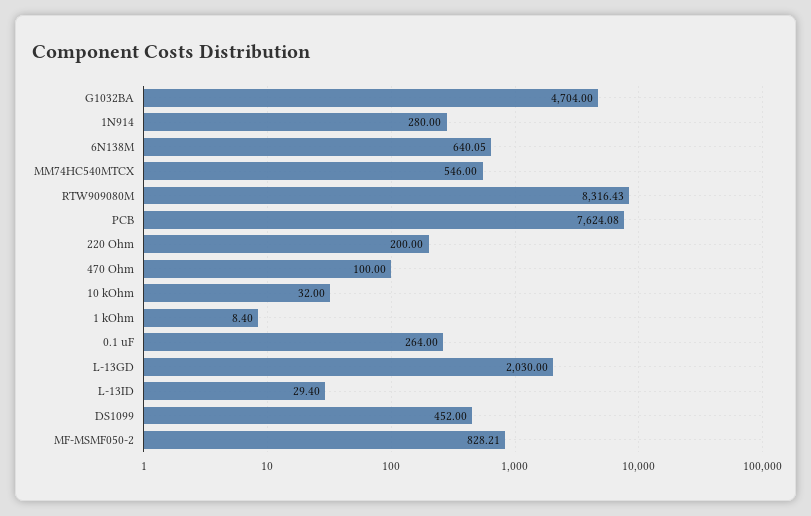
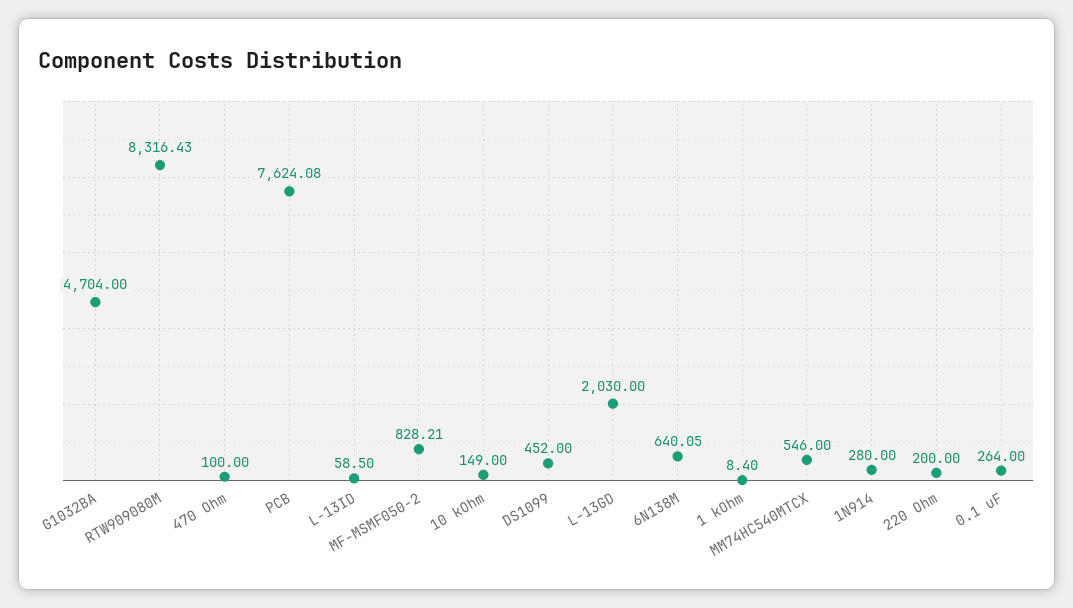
10 kOhm: 32 -> 149
L-13ID: 29.4 -> 58.5

